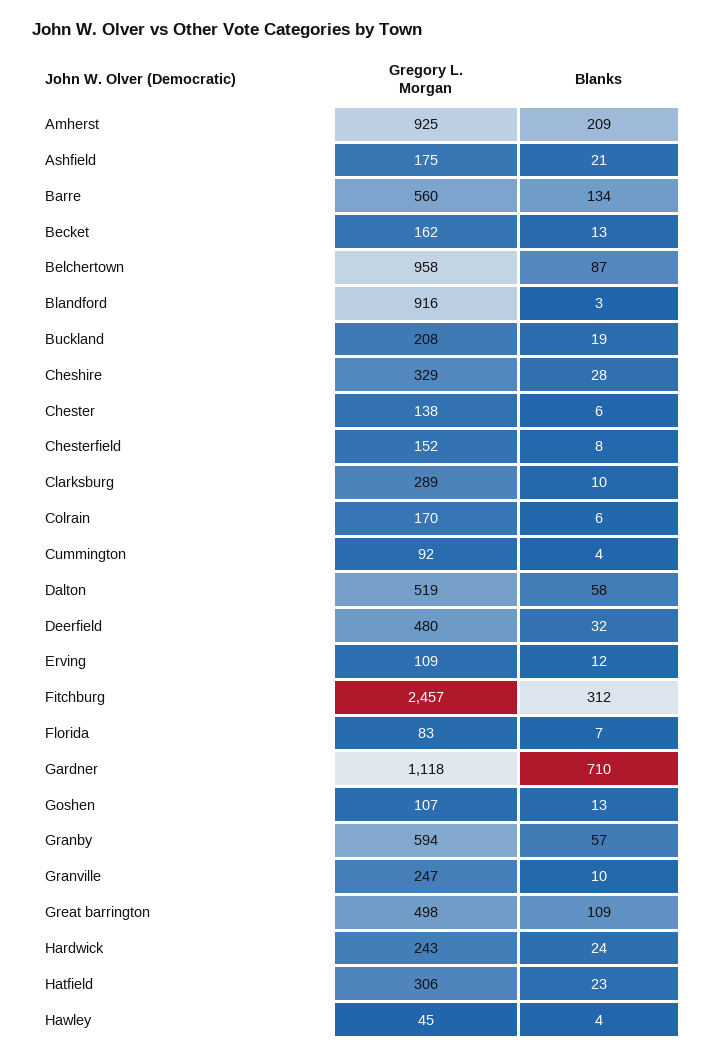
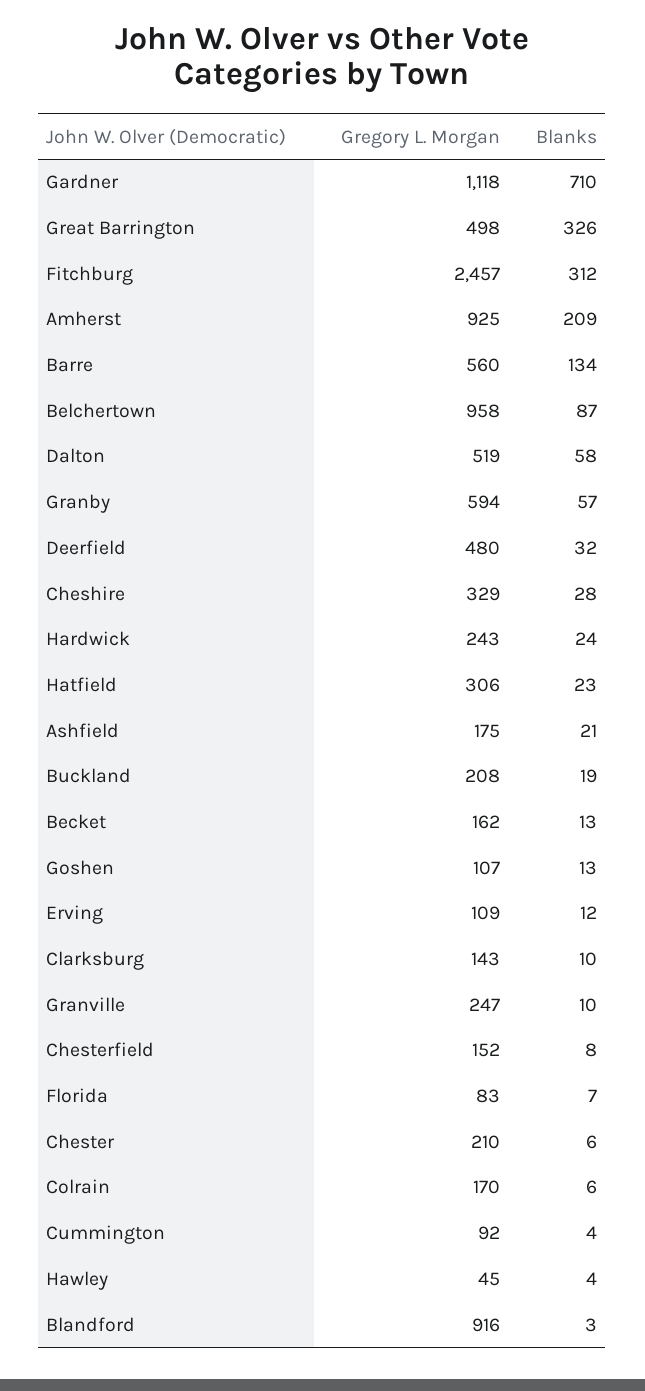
Gregory L. Morgan, Chester: 138 -> 210
Gregory L. Morgan, Clarksburg: 289 -> 143
Blanks, Great barrington: 109 -> 326

